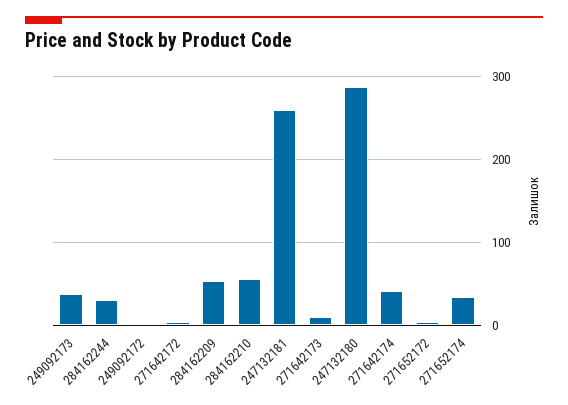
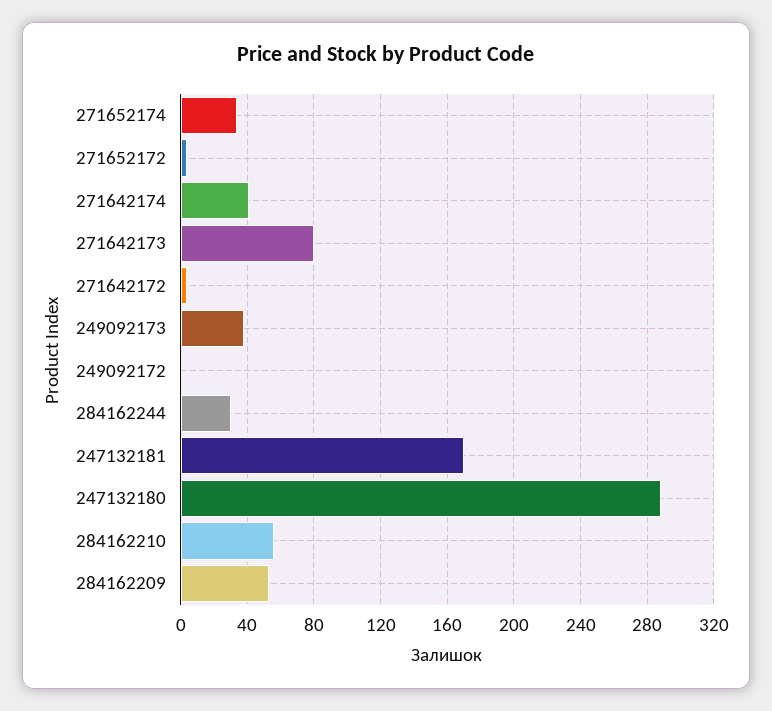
247132181: 260 -> 170
271642173: 10 -> 80

